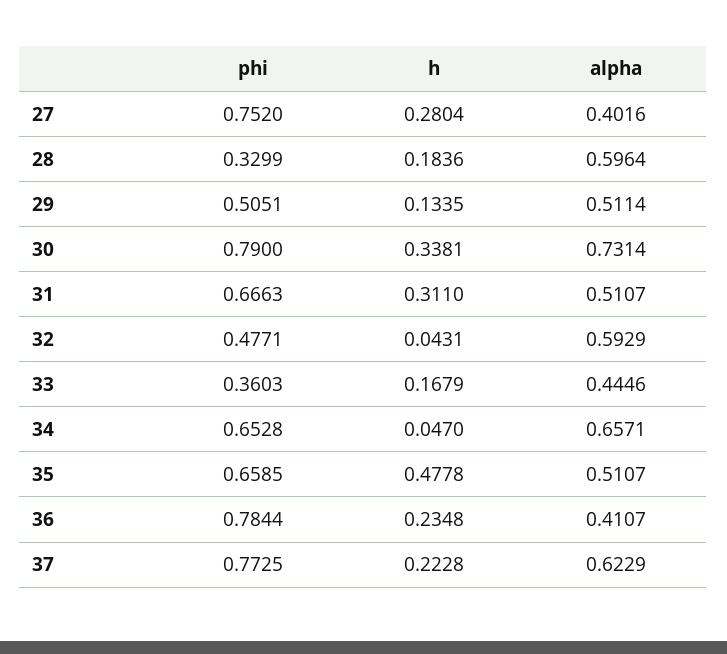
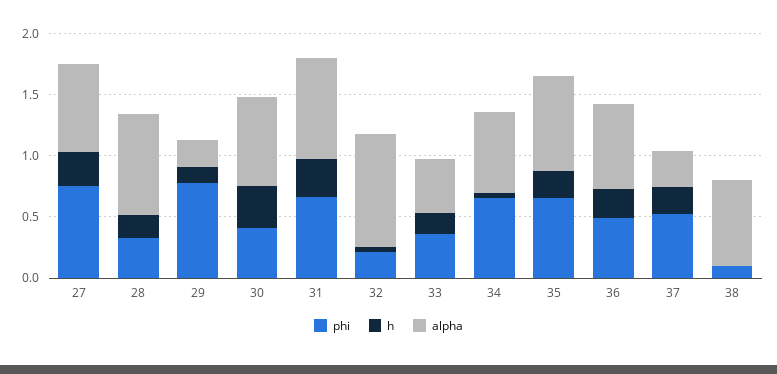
alpha, 27: 0.4016 -> 0.7
alpha, 28: 0.5964 -> 0.8
phi, 29: 0.5051 -> 0.8
alpha, 29: 0.5114 -> 0.2
phi, 30: 0.79 -> 0.4
alpha, 31: 0.5107 -> 0.8
phi, 32: 0.4771 -> 0.2
alpha, 32: 0.5929 -> 0.9
h, 35: 0.4778 -> 0.2
alpha, 35: 0.5107 -> 0.8
phi, 36: 0.7844 -> 0.5
alpha, 36: 0.4107 -> 0.7
phi, 37: 0.7725 -> 0.5
alpha, 37: 0.6229 -> 0.3
phi, 38: none -> 0.1
h, 38: none -> 0
alpha, 38: none -> 0.7

